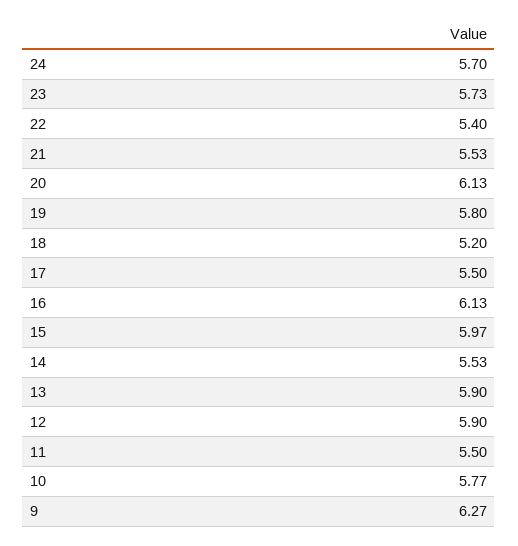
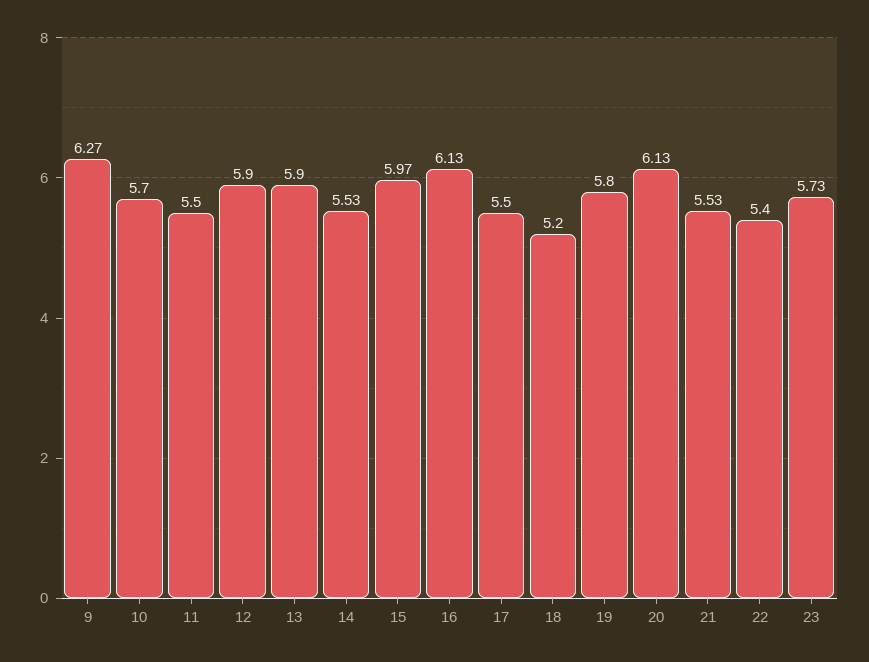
24: 5.7 -> none
10: 5.77 -> 5.7

